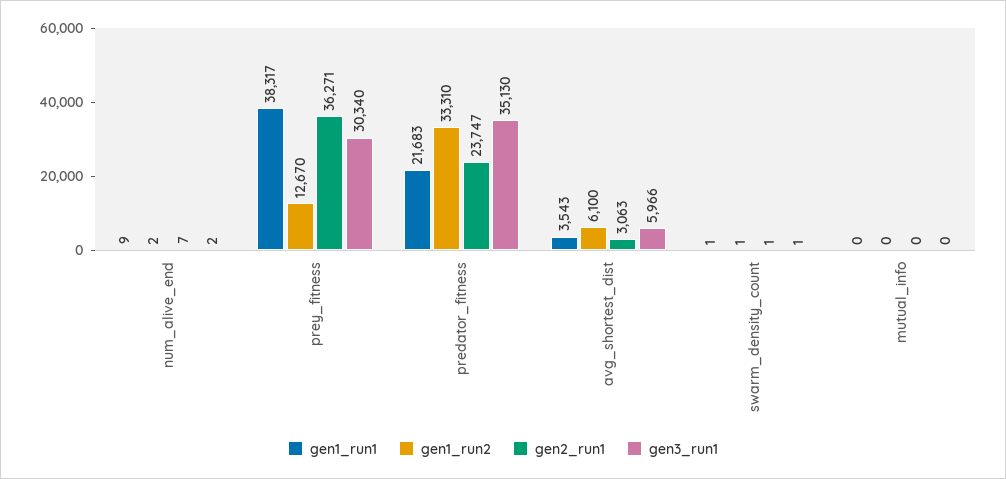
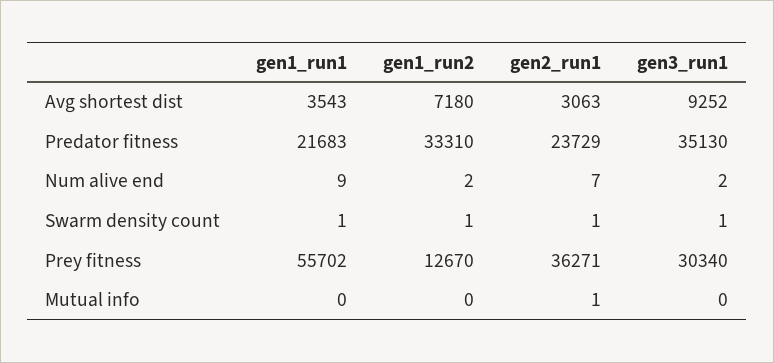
gen1_run1, prey_fitness: 38317 -> 55702
gen2_run1, predator_fitness: 23747 -> 23729
gen1_run2, avg_shortest_dist: 6100 -> 7180
gen3_run1, avg_shortest_dist: 5966 -> 9252
gen2_run1, mutual_info: 0 -> 1

